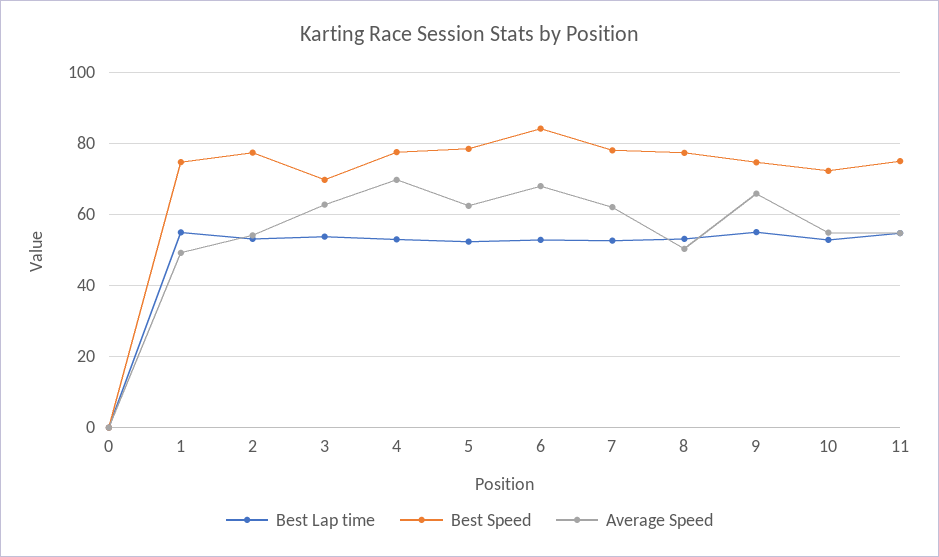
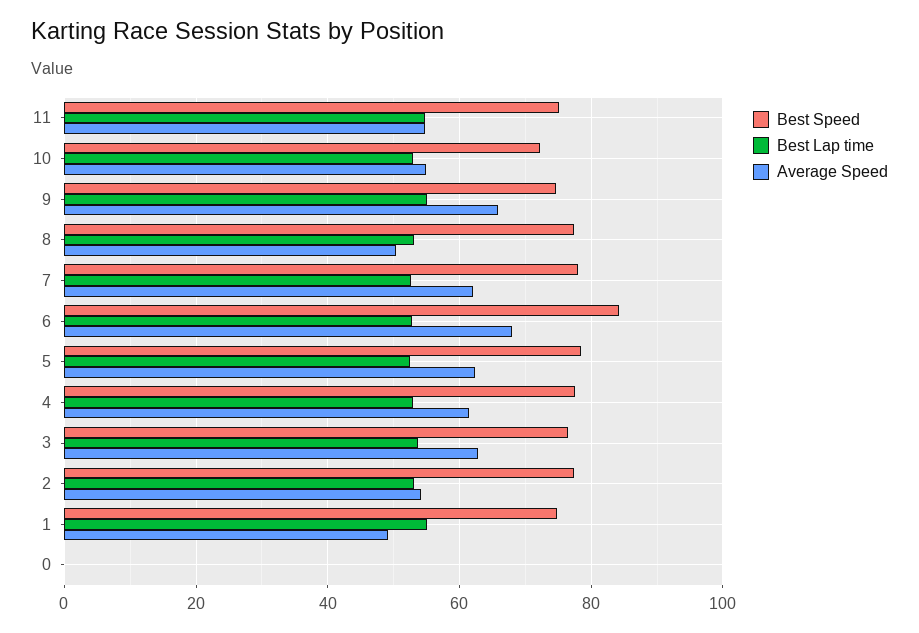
Best Speed, 3: 70 -> 76
Average Speed, 4: 70 -> 62

